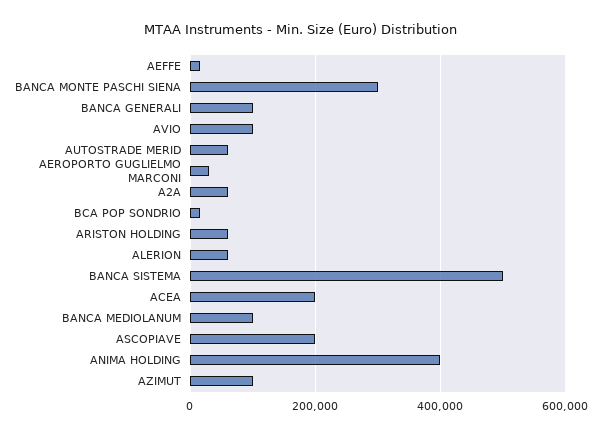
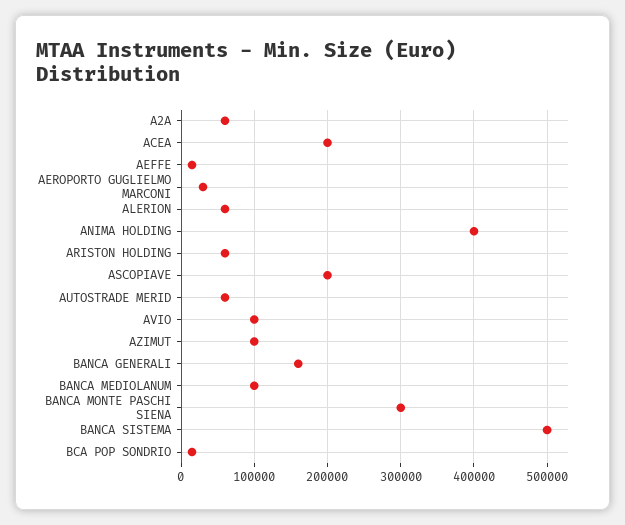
BANCA GENERALI: 100000 -> 160000

